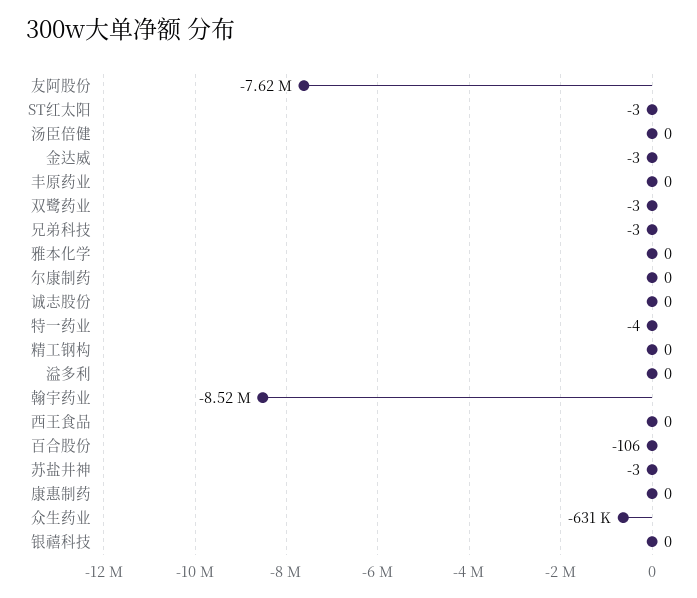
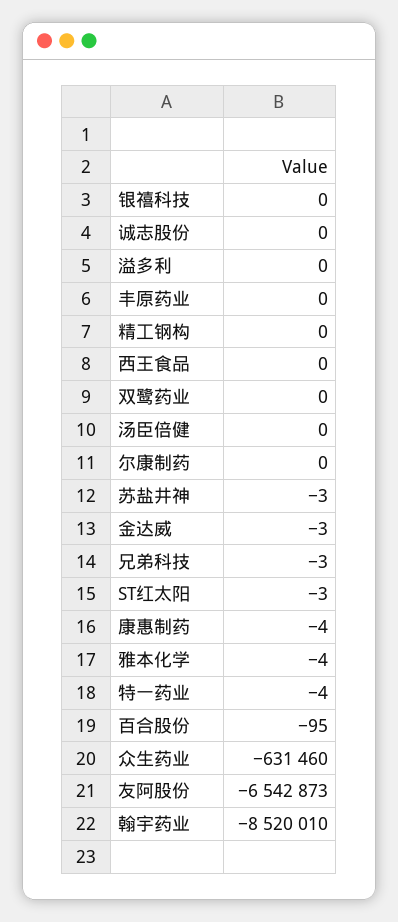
友阿股份: -7620000 -> -6542873
双鹭药业: -3 -> 0
雅本化学: 0 -> -4
百合股份: -106 -> -95
康惠制药: 0 -> -4

